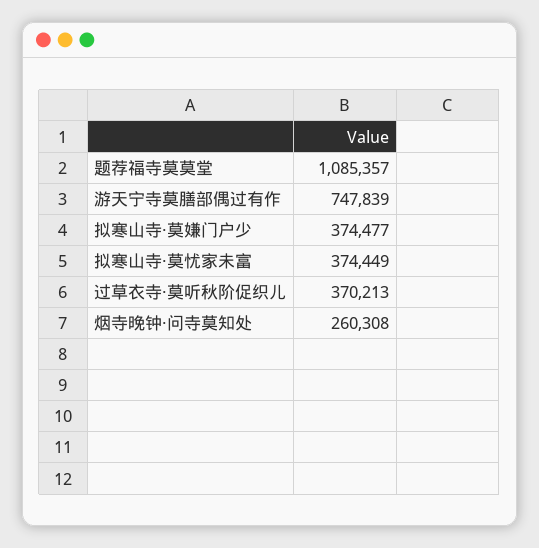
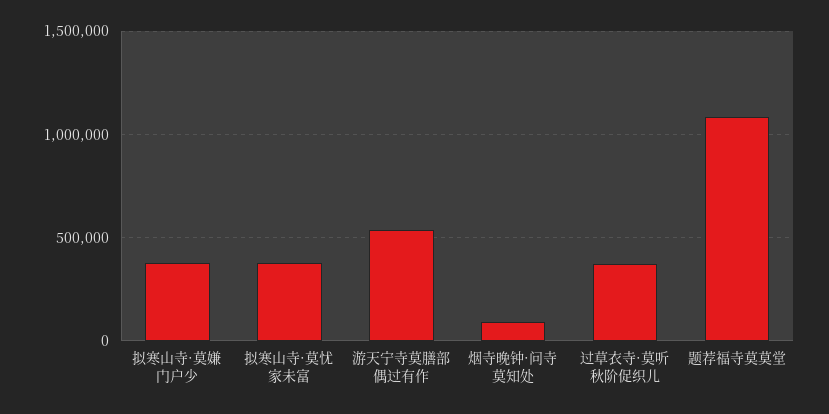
游天宁寺莫膳部偶过有作: 747839 -> 550000
烟寺晚钟·问寺莫知处: 260308 -> 100000

